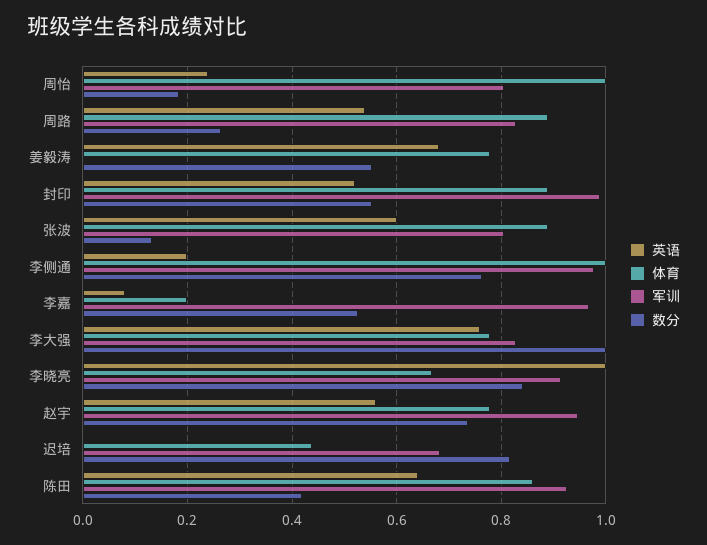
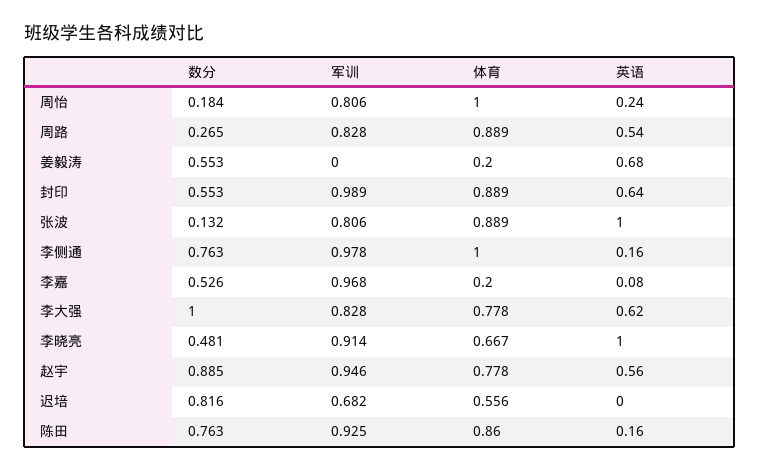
体育, 姜毅涛: 0.78 -> 0.2
英语, 封印: 0.52 -> 0.64
英语, 张波: 0.6 -> 1
英语, 李侧通: 0.2 -> 0.16
英语, 李大强: 0.76 -> 0.62
数分, 李晓亮: 0.84 -> 0.481
数分, 赵宇: 0.74 -> 0.885
体育, 迟培: 0.44 -> 0.556
英语, 陈田: 0.64 -> 0.16
数分, 陈田: 0.42 -> 0.763

